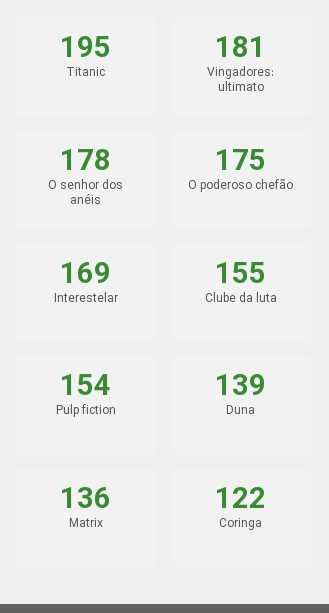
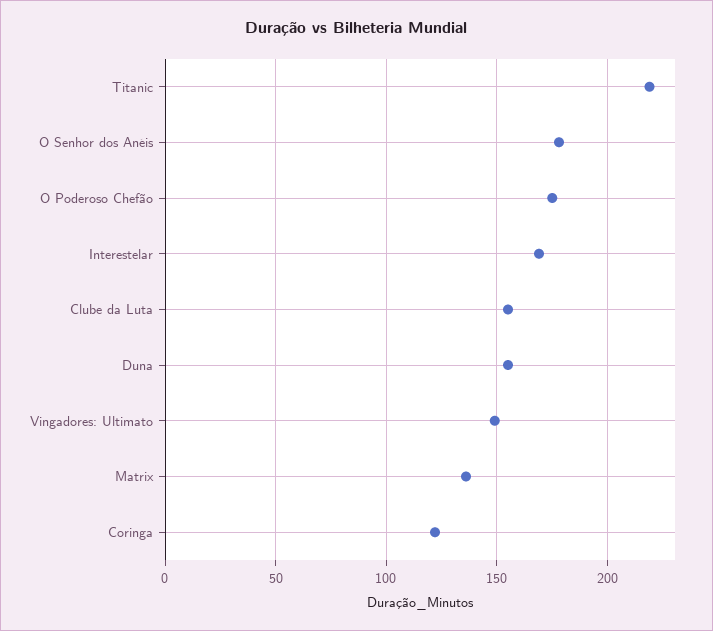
Titanic: 195 -> 220
Vingadores: ultimato: 181 -> 150
Pulp fiction: 154 -> none
Duna: 139 -> 155

